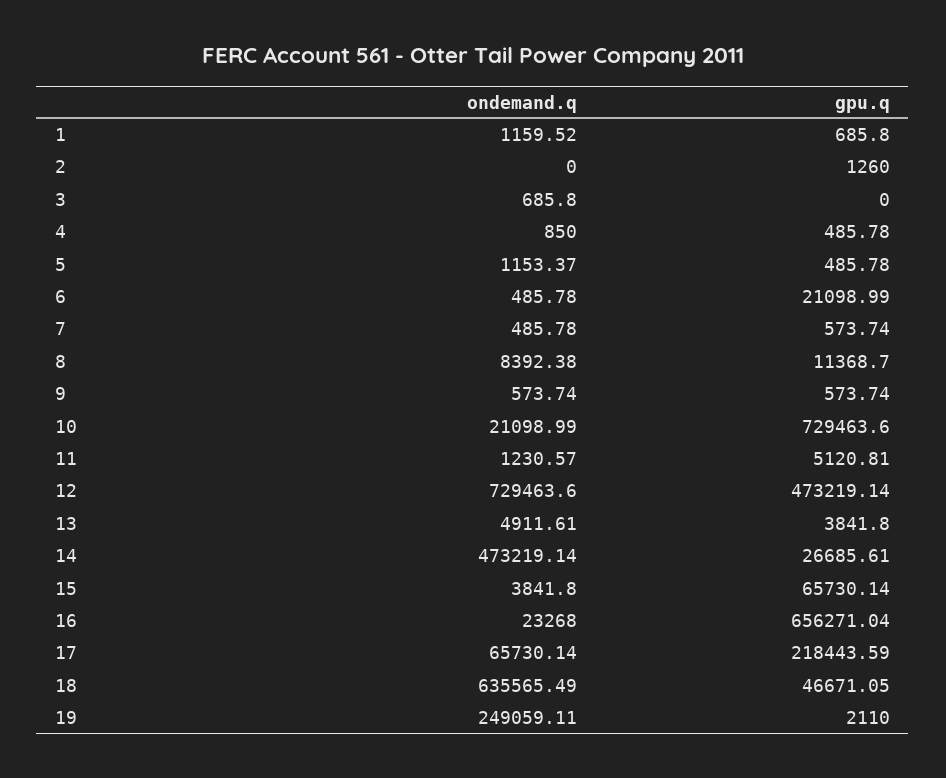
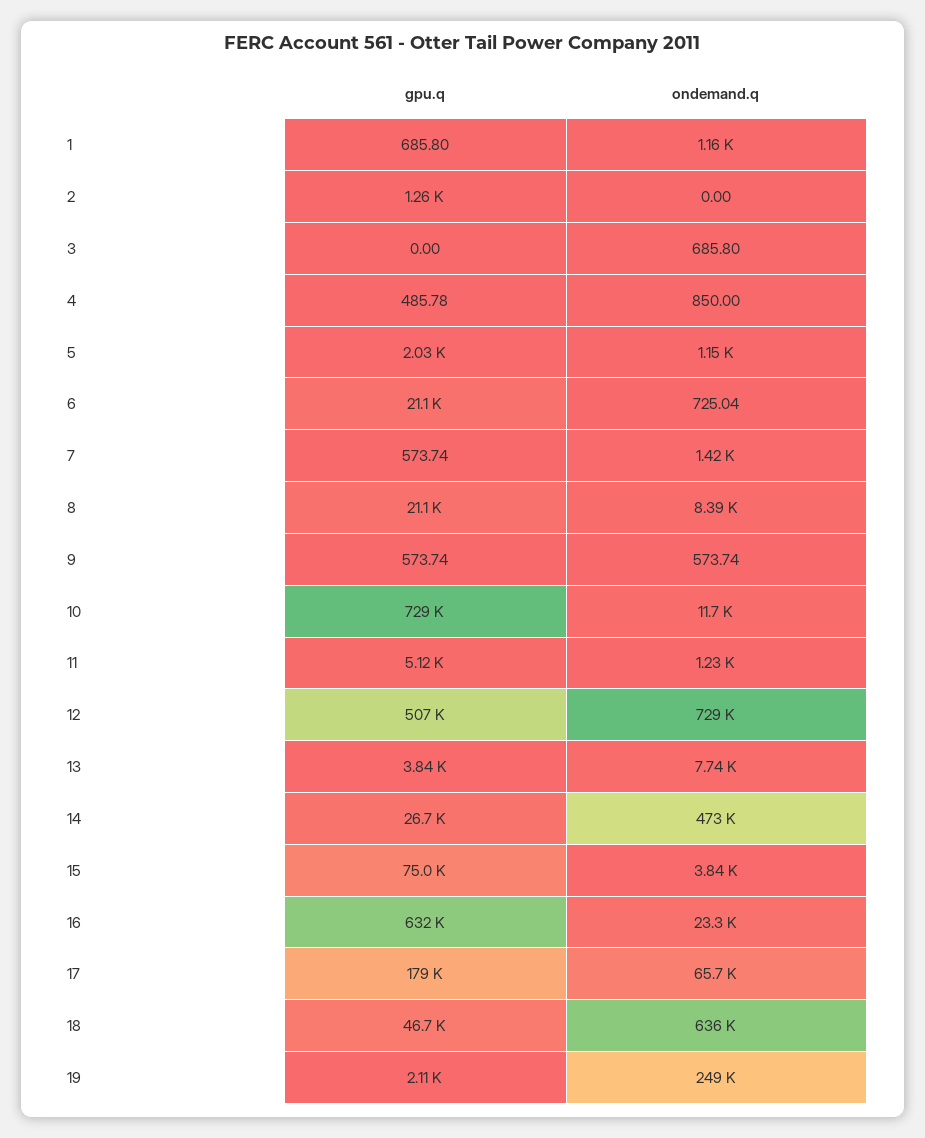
gpu.q, 5: 485.78 -> 2030
ondemand.q, 6: 485.78 -> 725.04
ondemand.q, 7: 485.78 -> 1420
gpu.q, 8: 11368.7 -> 21100
ondemand.q, 10: 21098.99 -> 11700
gpu.q, 12: 473219.14 -> 507000
ondemand.q, 13: 4911.61 -> 7740
gpu.q, 15: 65730.14 -> 75000
gpu.q, 16: 656271.04 -> 632000
gpu.q, 17: 218443.59 -> 179000

